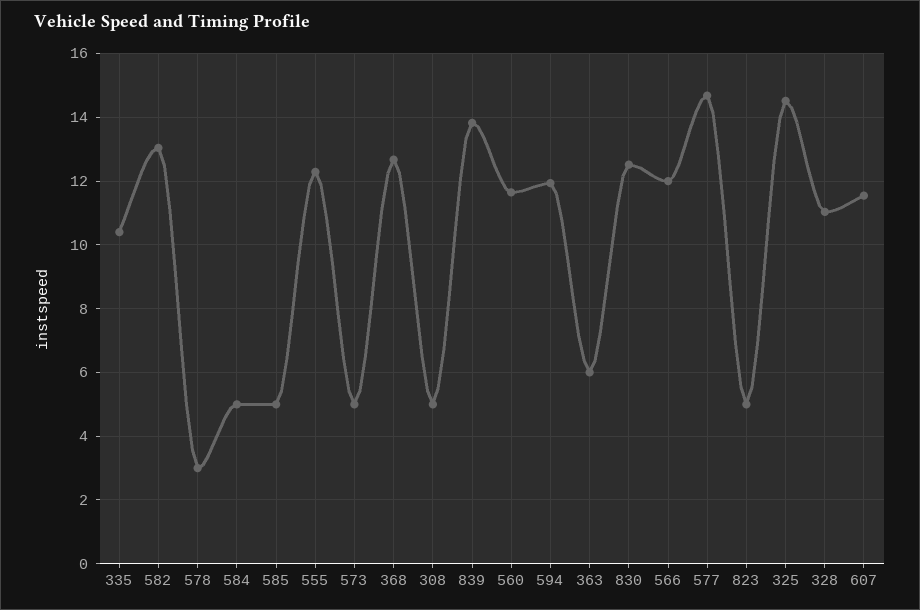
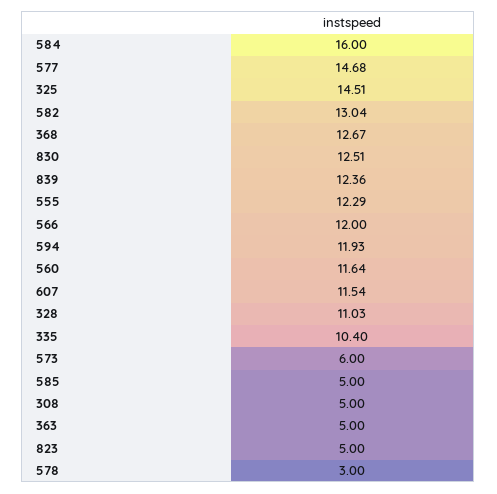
584: 5 -> 16
573: 5 -> 6
839: 13.8 -> 12.36
363: 6 -> 5

